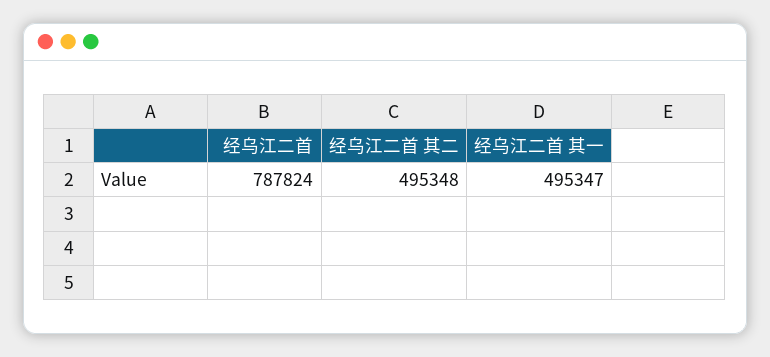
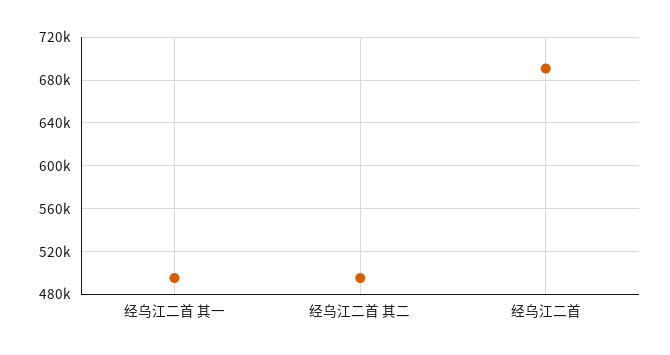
经乌江二首: 787824 -> 690000

